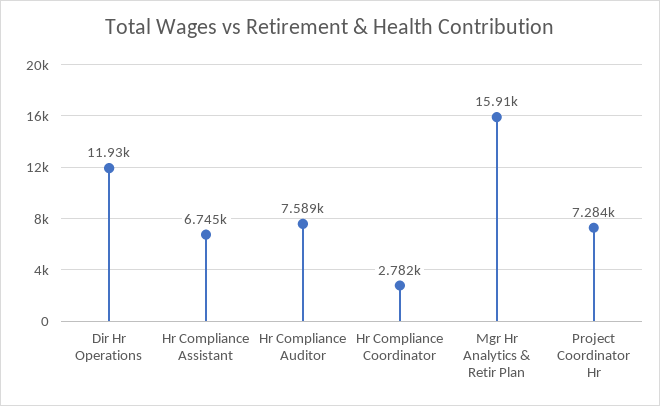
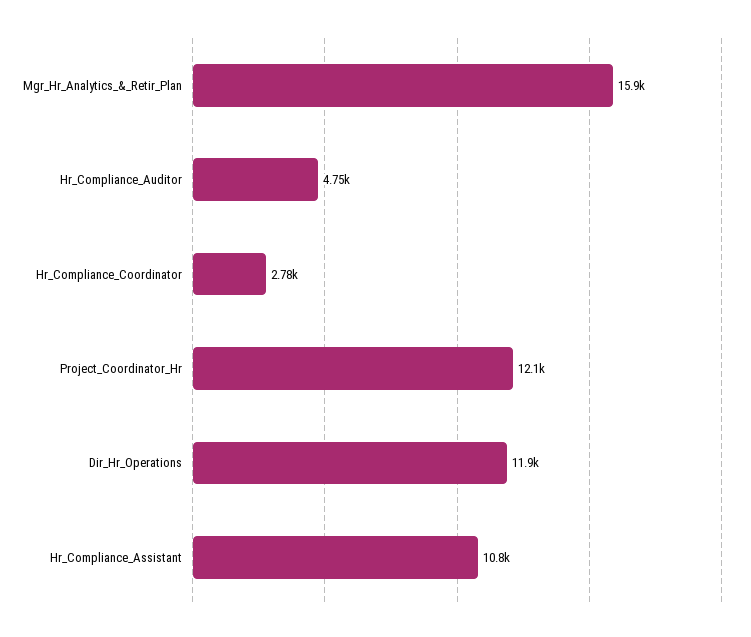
Hr Compliance Assistant: 6745 -> 10800
Hr Compliance Auditor: 7589 -> 4750
Project Coordinator Hr: 7284 -> 12100

